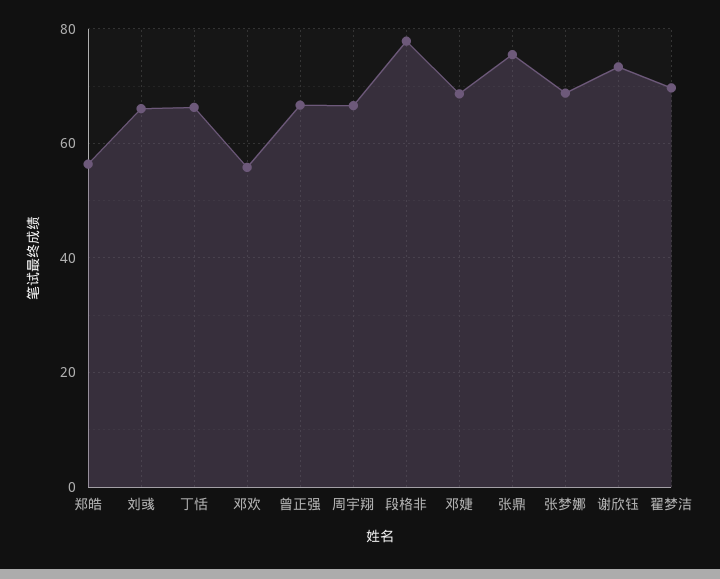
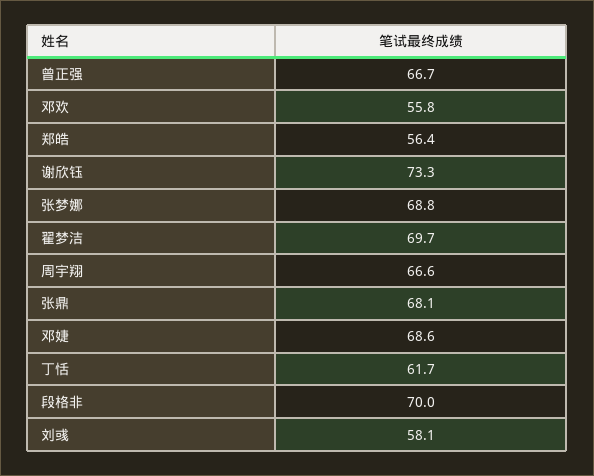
刘彧: 66 -> 58.1
丁恬: 66 -> 61.7
段格非: 78 -> 70
张鼎: 76 -> 68.1

